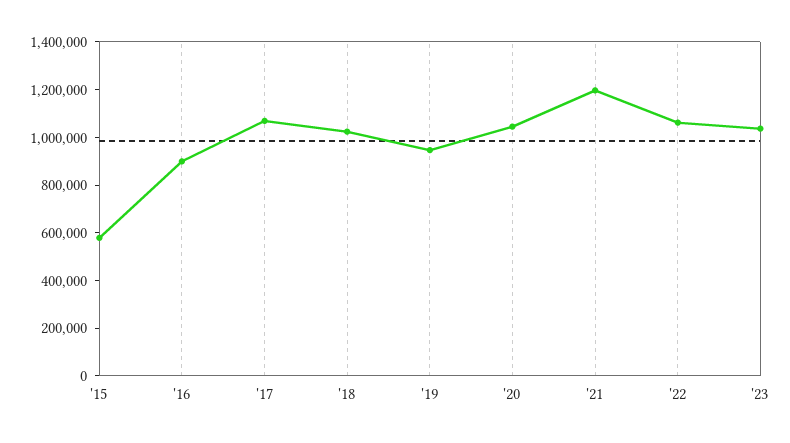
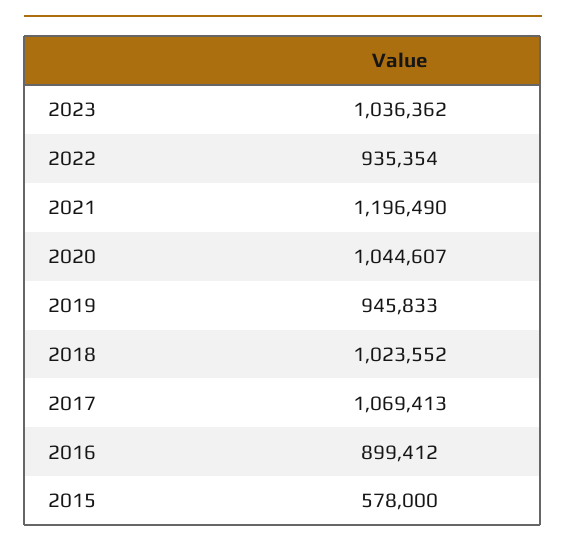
'22: 1050000 -> 935354

